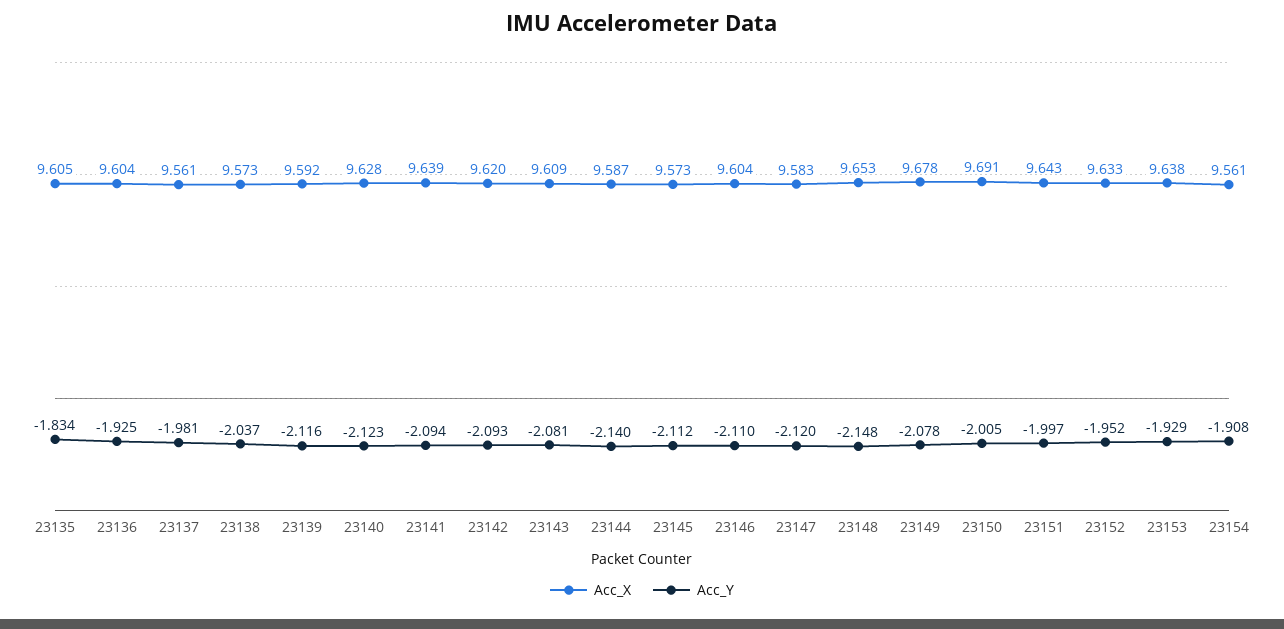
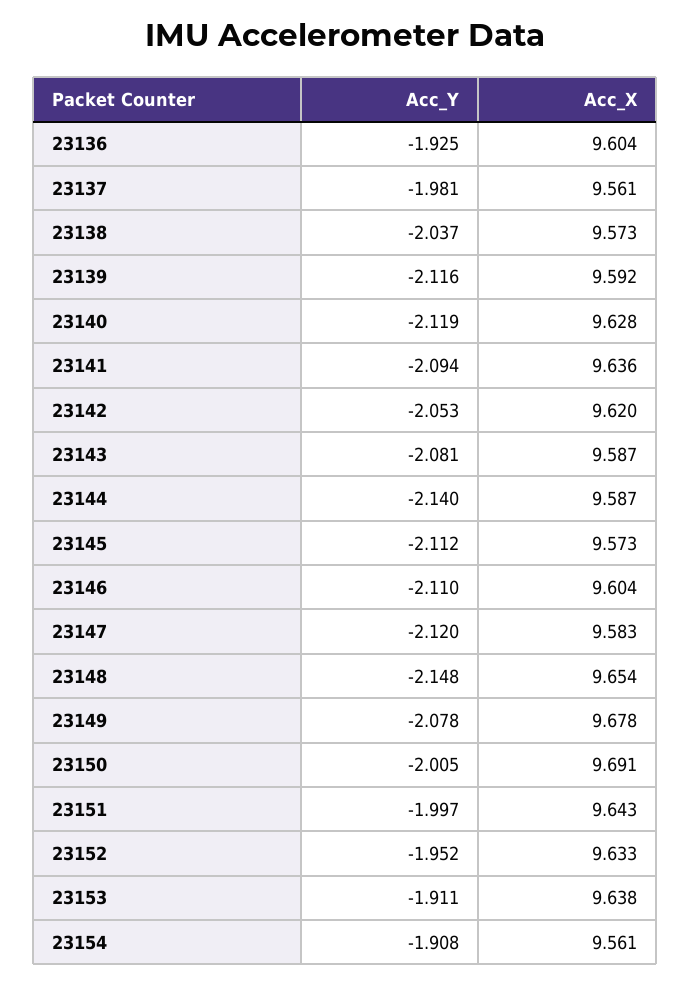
Acc_X, 23135: 9.605 -> none
Acc_Y, 23135: -1.834 -> none
Acc_Y, 23140: -2.123 -> -2.119
Acc_X, 23141: 9.639 -> 9.636
Acc_Y, 23142: -2.093 -> -2.053
Acc_X, 23143: 9.609 -> 9.587
Acc_X, 23148: 9.653 -> 9.654
Acc_Y, 23153: -1.929 -> -1.911

